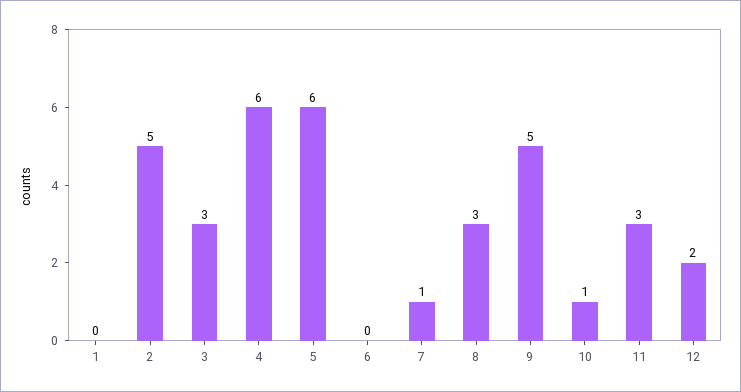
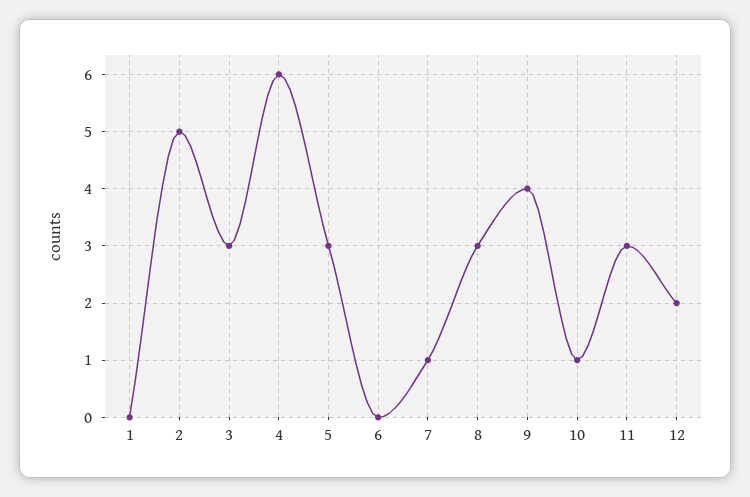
5: 6 -> 3
9: 5 -> 4

